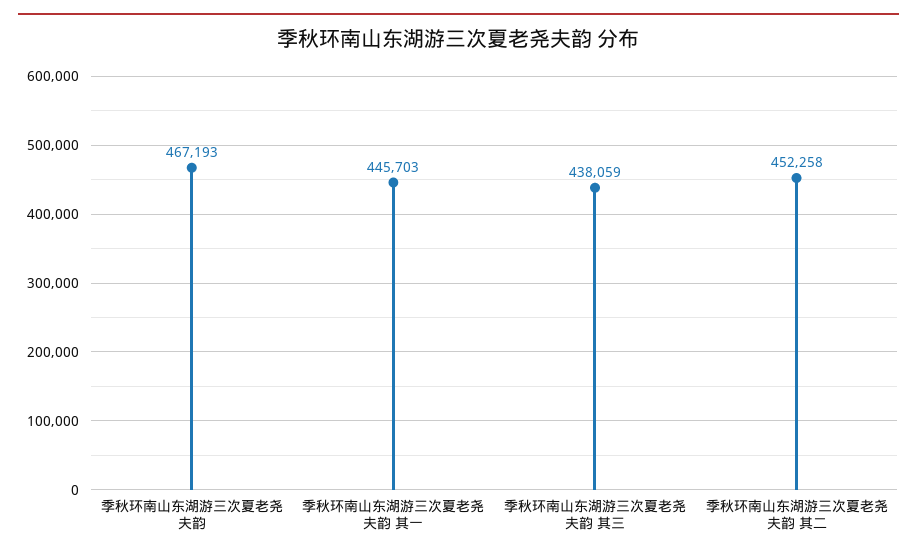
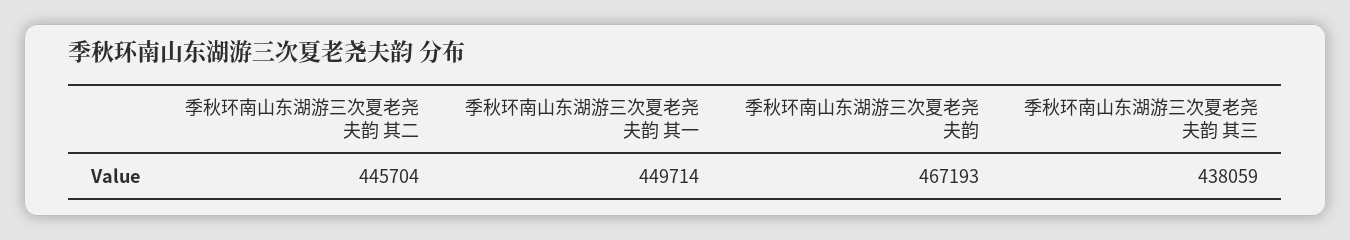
季秋环南山东湖游三次夏老尧夫韵 其一: 445703 -> 449714
季秋环南山东湖游三次夏老尧夫韵 其二: 452258 -> 445704

